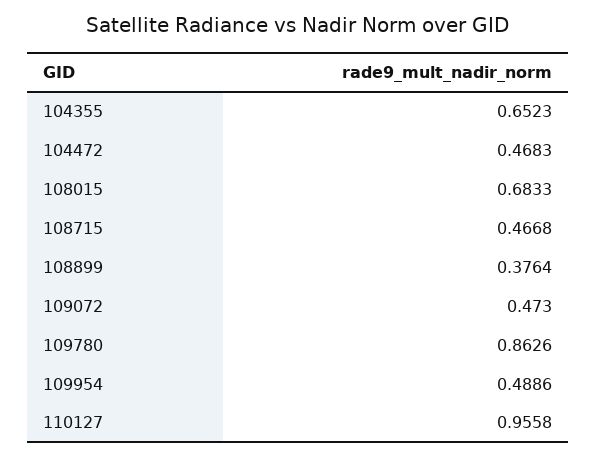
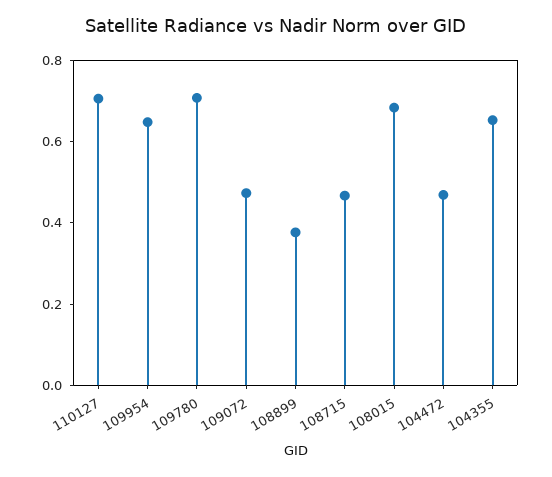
109780: 0.8626 -> 0.7
109954: 0.4886 -> 0.65
110127: 0.9558 -> 0.7

